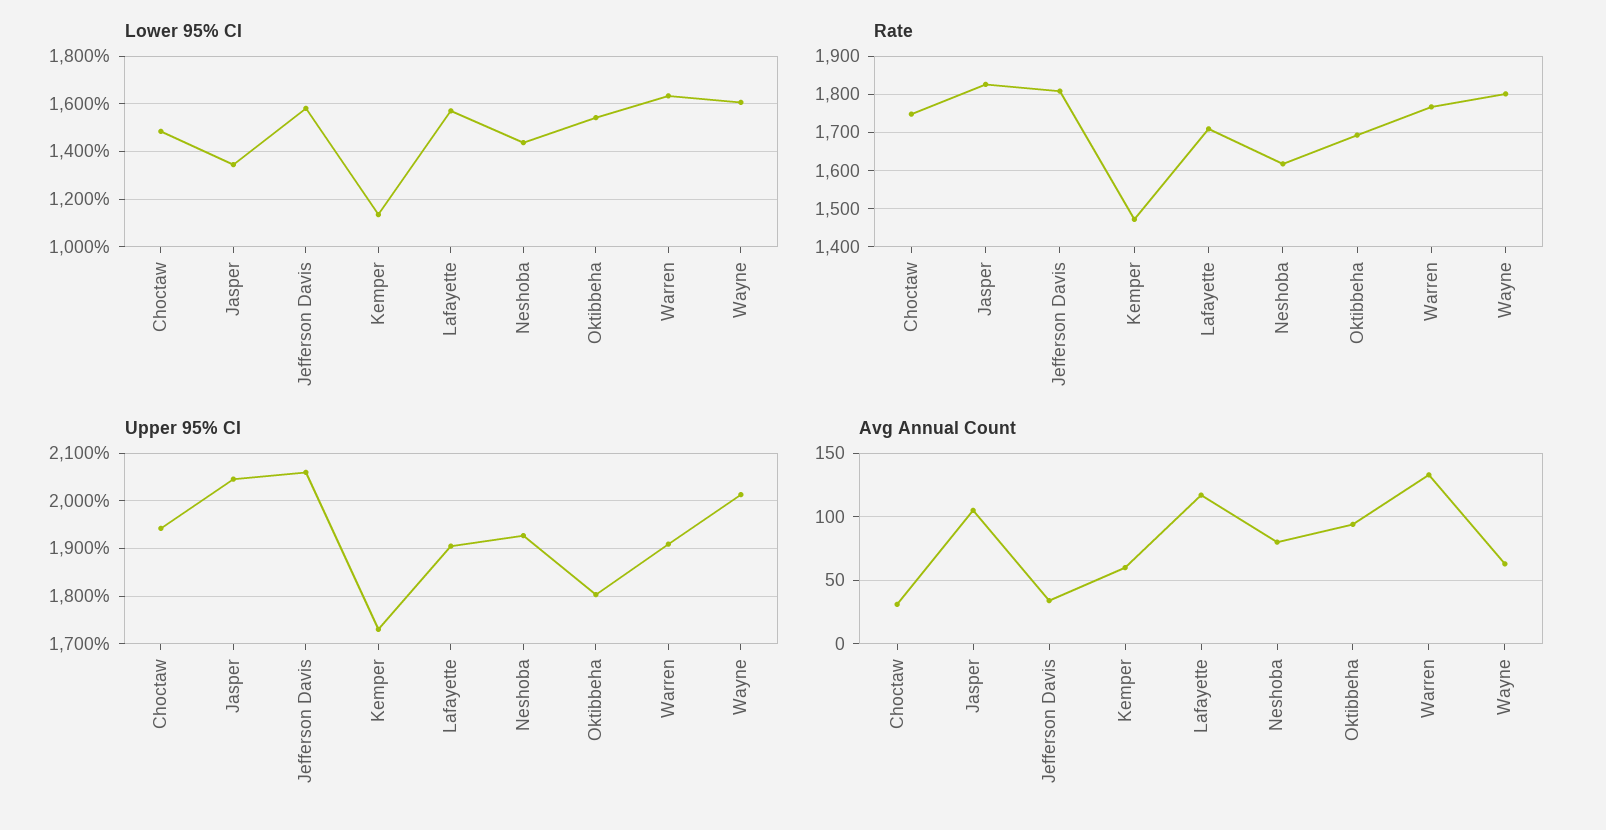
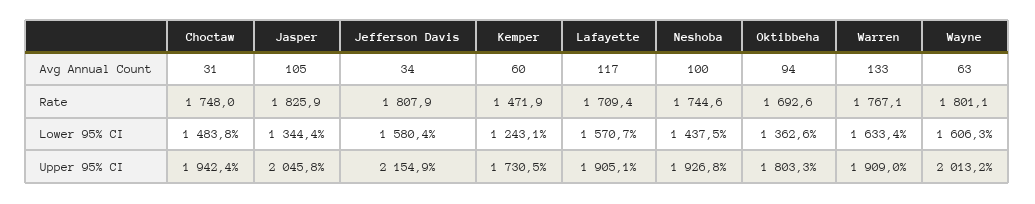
Lower 95% CI, Kemper: 1150 -> 1243.1
Lower 95% CI, Oktibbeha: 1550 -> 1362.6
Rate, Neshoba: 1620 -> 1744.6
Upper 95% CI, Jefferson Davis: 2060 -> 2154.9
Avg Annual Count, Neshoba: 80 -> 100

